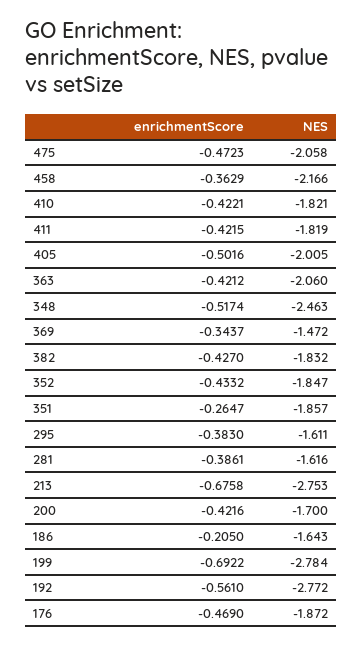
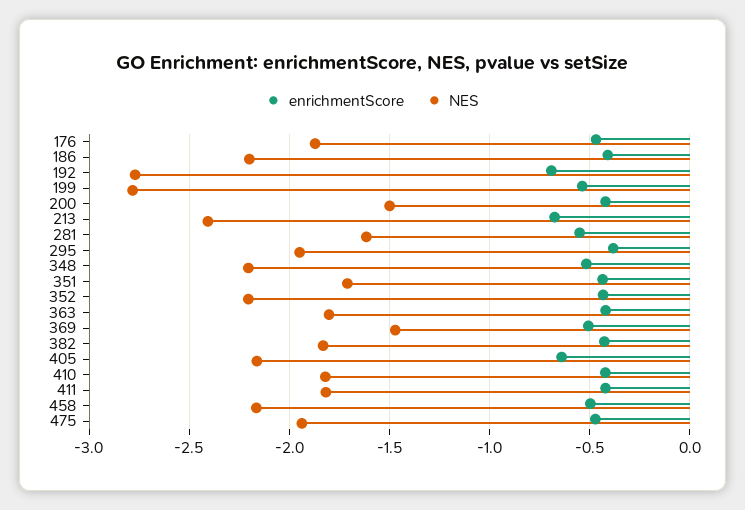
NES, 475: -2.058 -> -1.95
enrichmentScore, 458: -0.3629 -> -0.5
enrichmentScore, 405: -0.5016 -> -0.65
NES, 405: -2.005 -> -2.15
NES, 363: -2.06 -> -1.8
NES, 348: -2.463 -> -2.2
enrichmentScore, 369: -0.3437 -> -0.5
NES, 352: -1.847 -> -2.2
enrichmentScore, 351: -0.2647 -> -0.45
NES, 351: -1.857 -> -1.7
NES, 295: -1.611 -> -1.95
enrichmentScore, 281: -0.3861 -> -0.55
NES, 213: -2.753 -> -2.4
NES, 200: -1.7 -> -1.5
enrichmentScore, 186: -0.205 -> -0.4
NES, 186: -1.643 -> -2.2
enrichmentScore, 199: -0.6922 -> -0.55
enrichmentScore, 192: -0.561 -> -0.7

